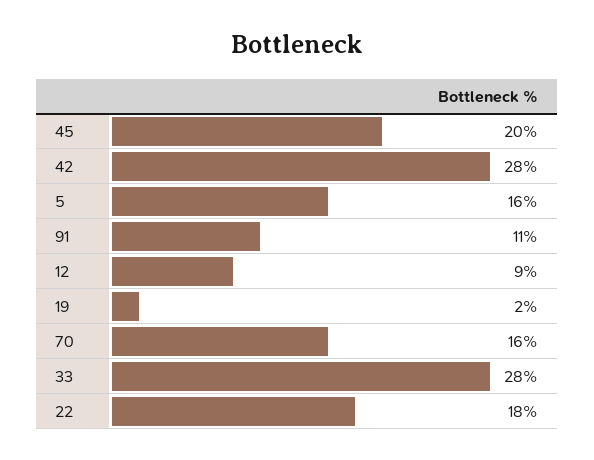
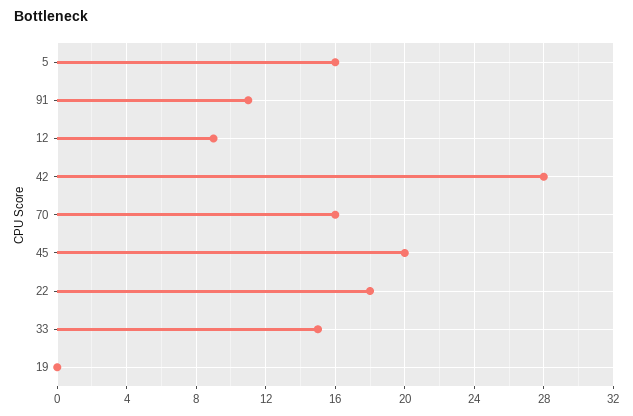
19: 2 -> 0
33: 28 -> 15

